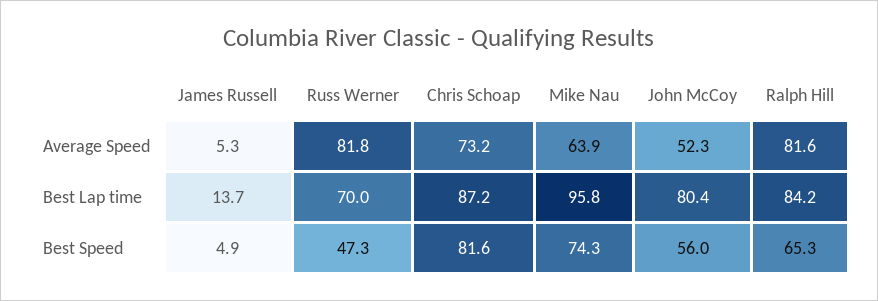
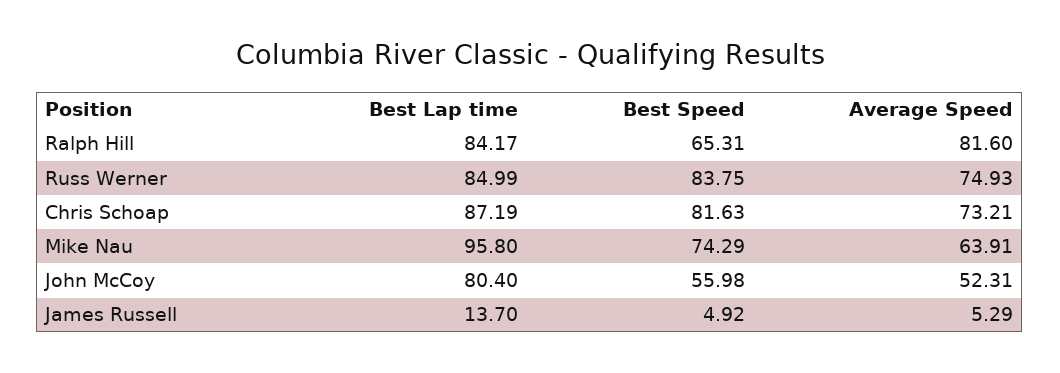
Russ Werner, Average Speed: 81.8 -> 74.93
Russ Werner, Best Lap time: 70 -> 84.99
Russ Werner, Best Speed: 47.3 -> 83.75

